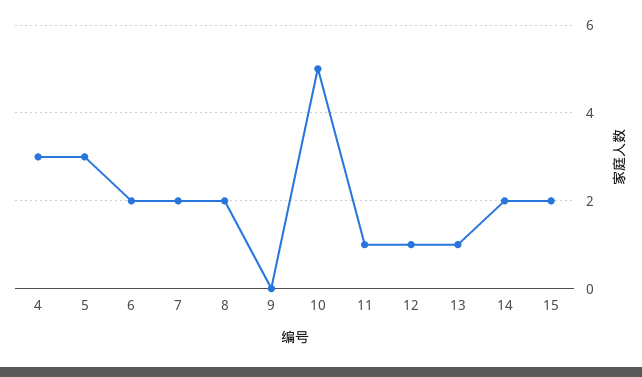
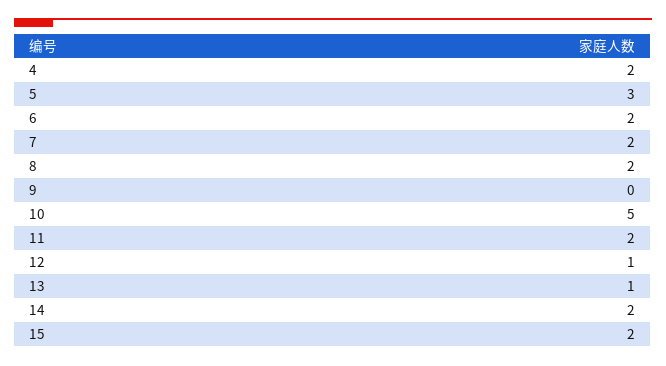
4: 3 -> 2
11: 1 -> 2

